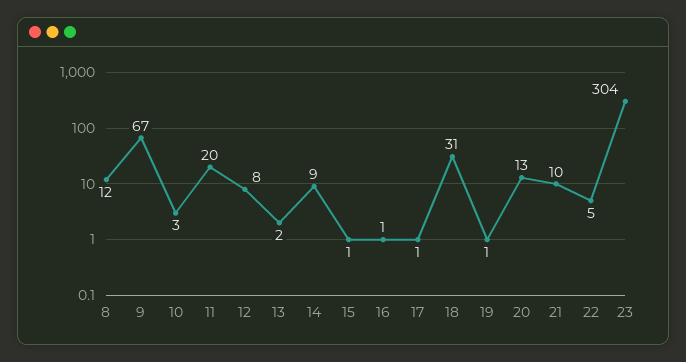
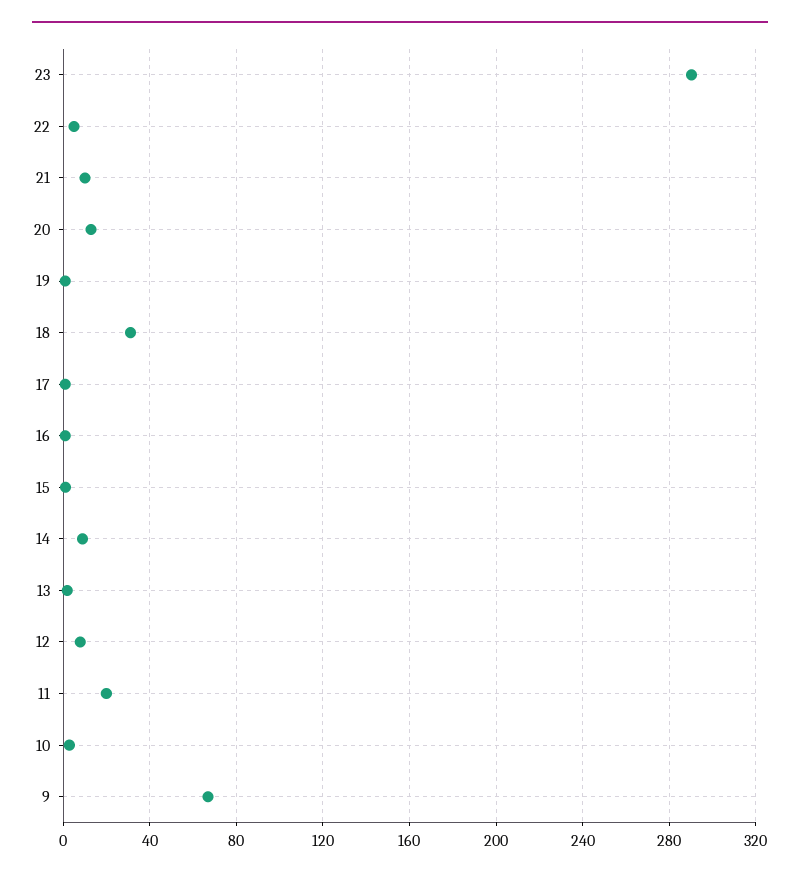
8: 12 -> none
23: 304 -> 290

